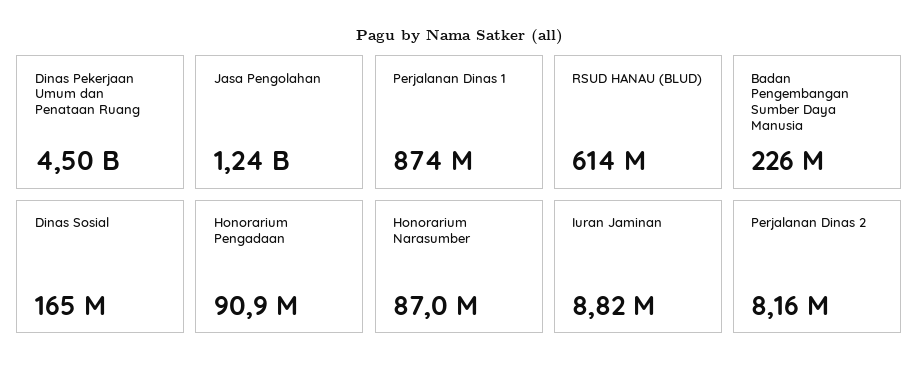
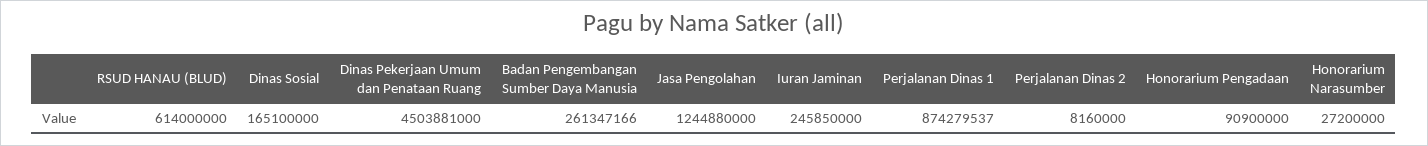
Badan Pengembangan Sumber Daya Manusia: 226000000 -> 261347166
Honorarium Narasumber: 87000000 -> 27200000
Iuran Jaminan: 8820000 -> 245850000

